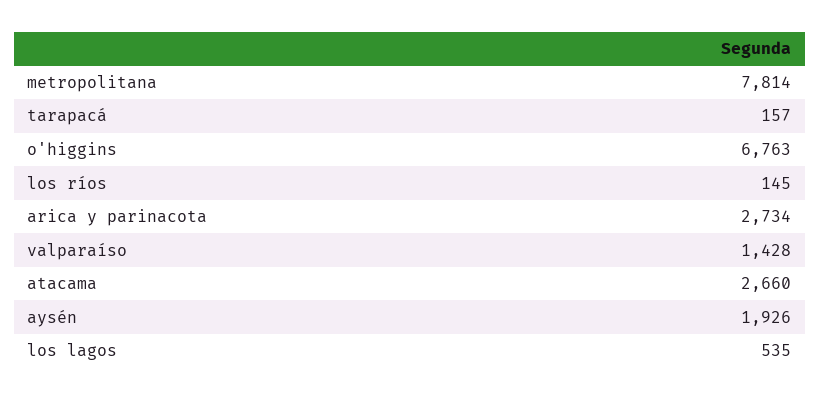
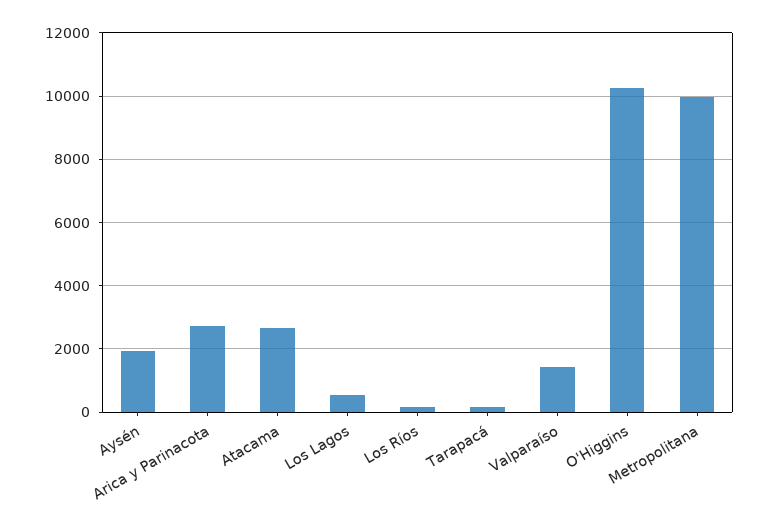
metropolitana: 7814 -> 10000
o'higgins: 6763 -> 10200

